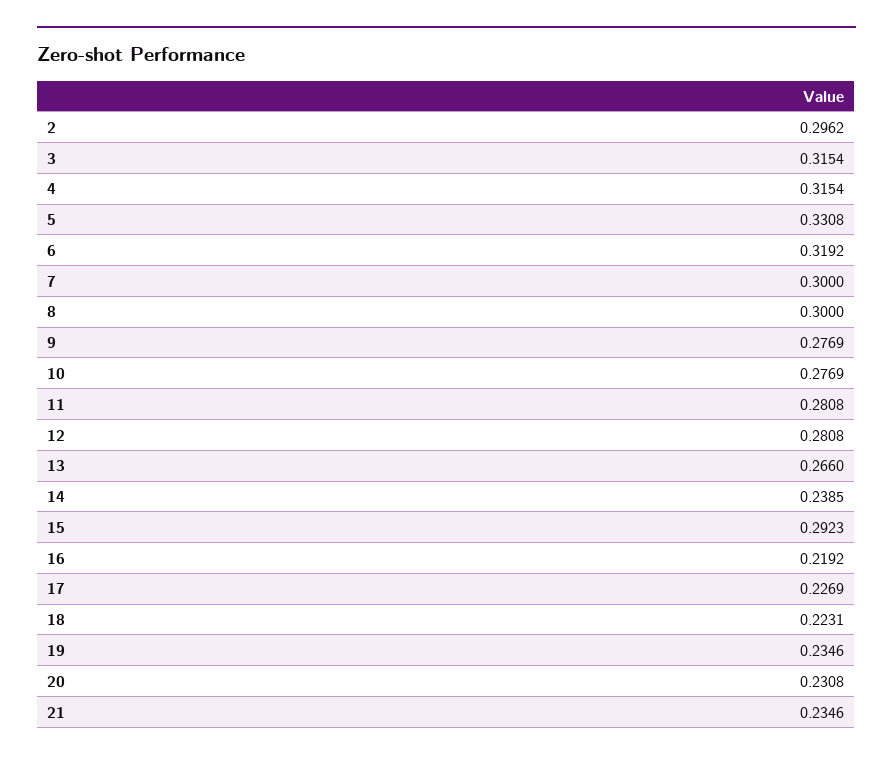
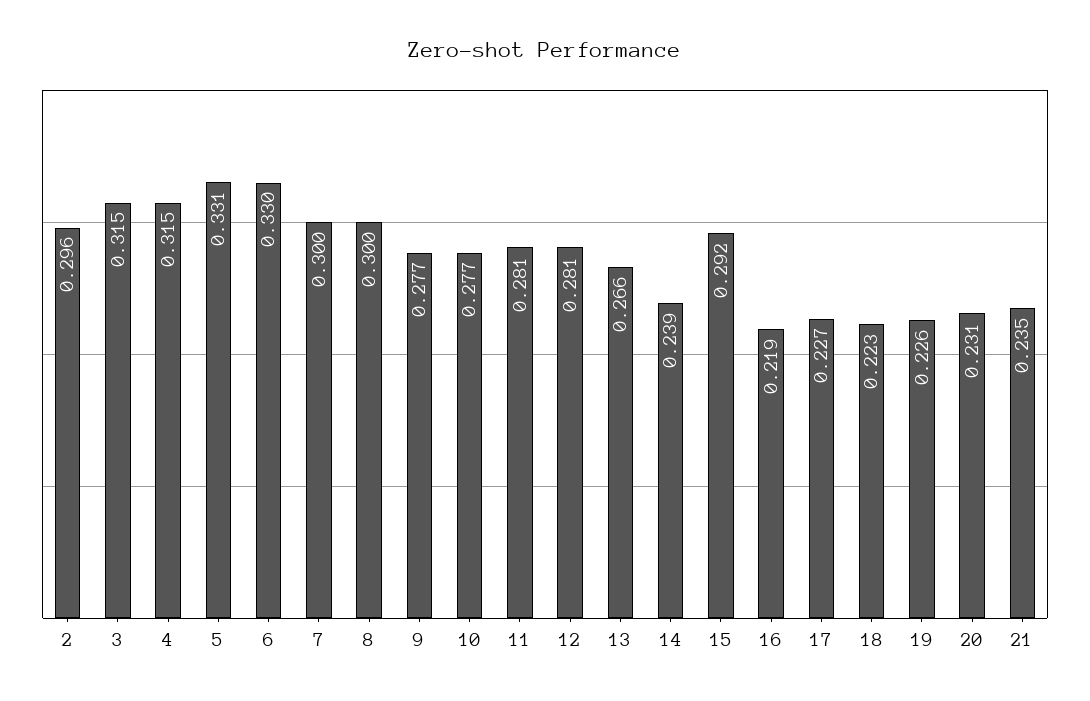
6: 0.3192 -> 0.33
19: 0.2346 -> 0.226

